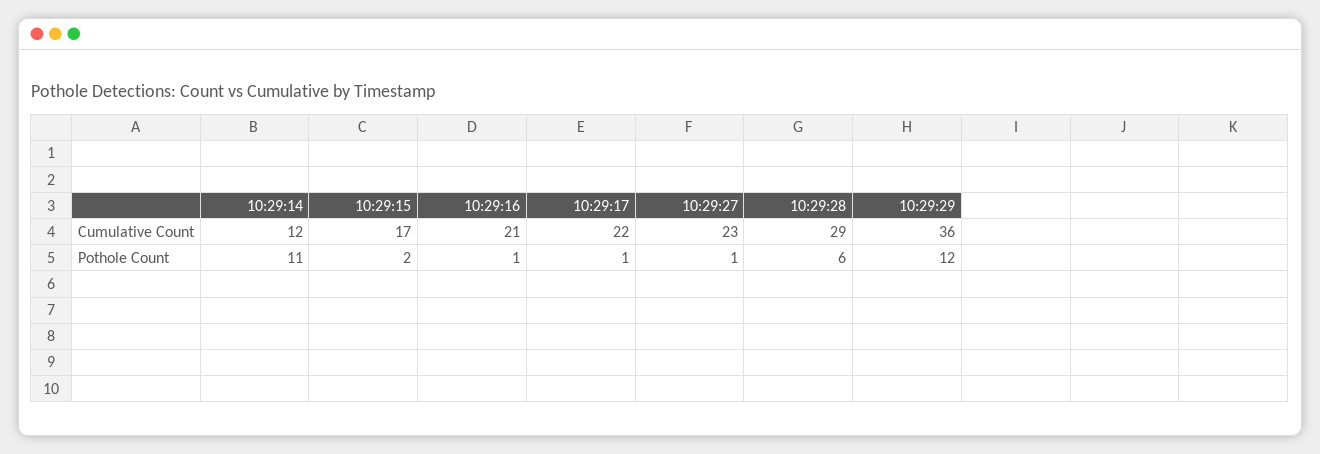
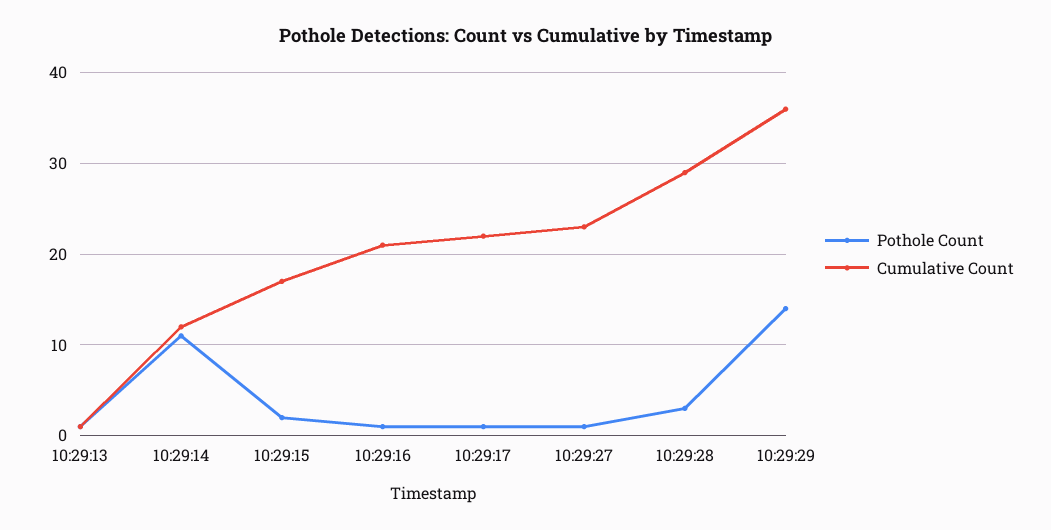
Pothole Count, 10:29:28: 6 -> 3
Pothole Count, 10:29:29: 12 -> 14
Pothole Count, 10:29:13: none -> 1
Cumulative Count, 10:29:13: none -> 1

